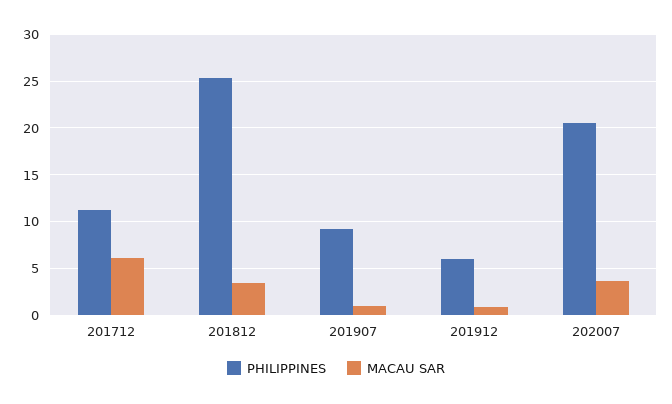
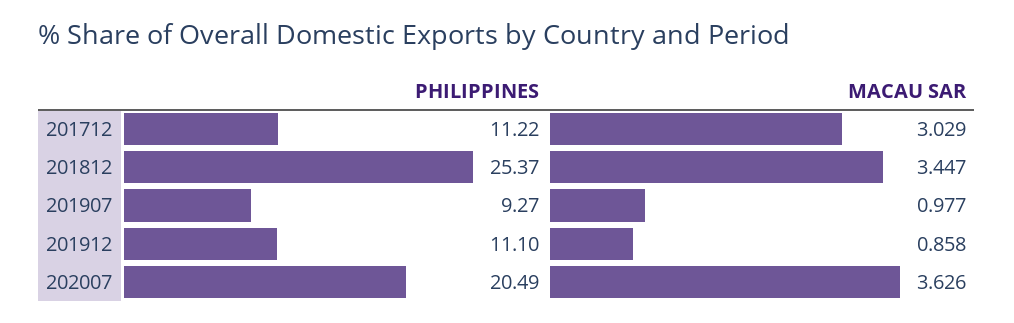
MACAU SAR, 201712: 6 -> 3.029
PHILIPPINES, 201912: 6 -> 11.1

